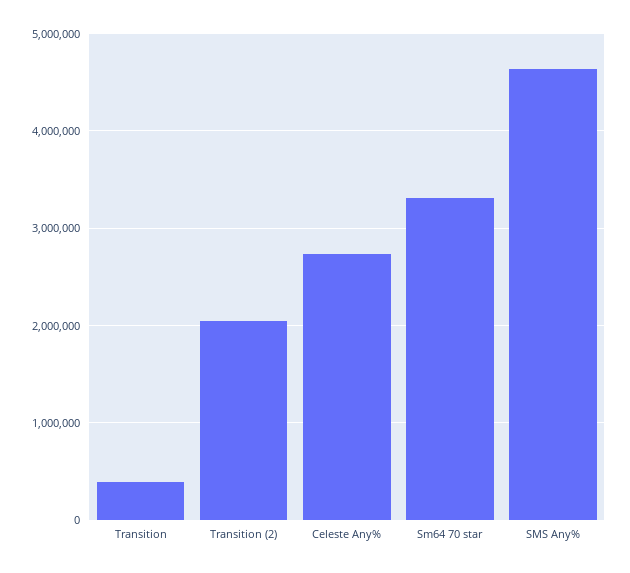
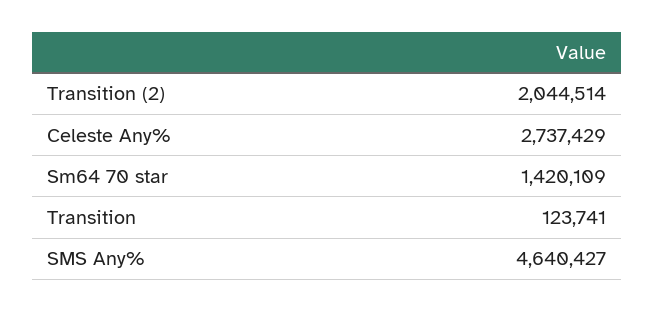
Transition: 400000 -> 123741
Sm64 70 star: 3300000 -> 1420109

